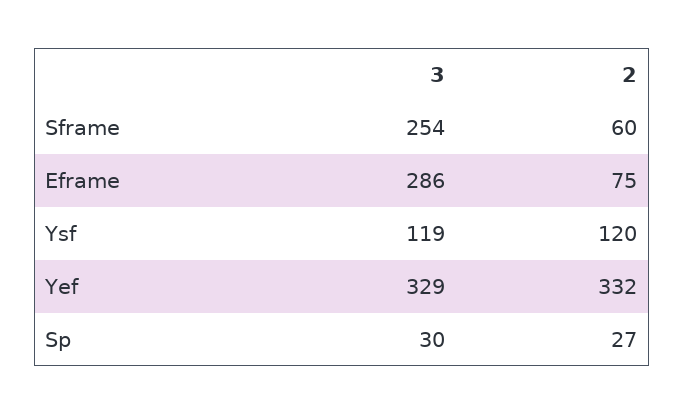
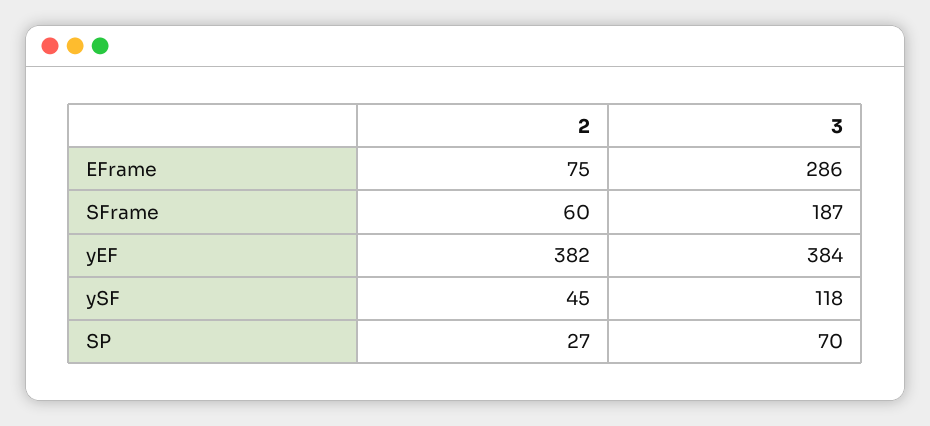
3, Sframe: 254 -> 187
3, Ysf: 119 -> 118
2, Ysf: 120 -> 45
3, Yef: 329 -> 384
2, Yef: 332 -> 382
3, Sp: 30 -> 70

